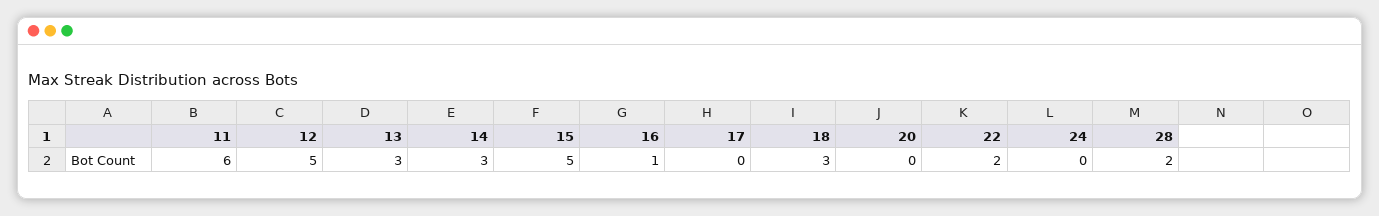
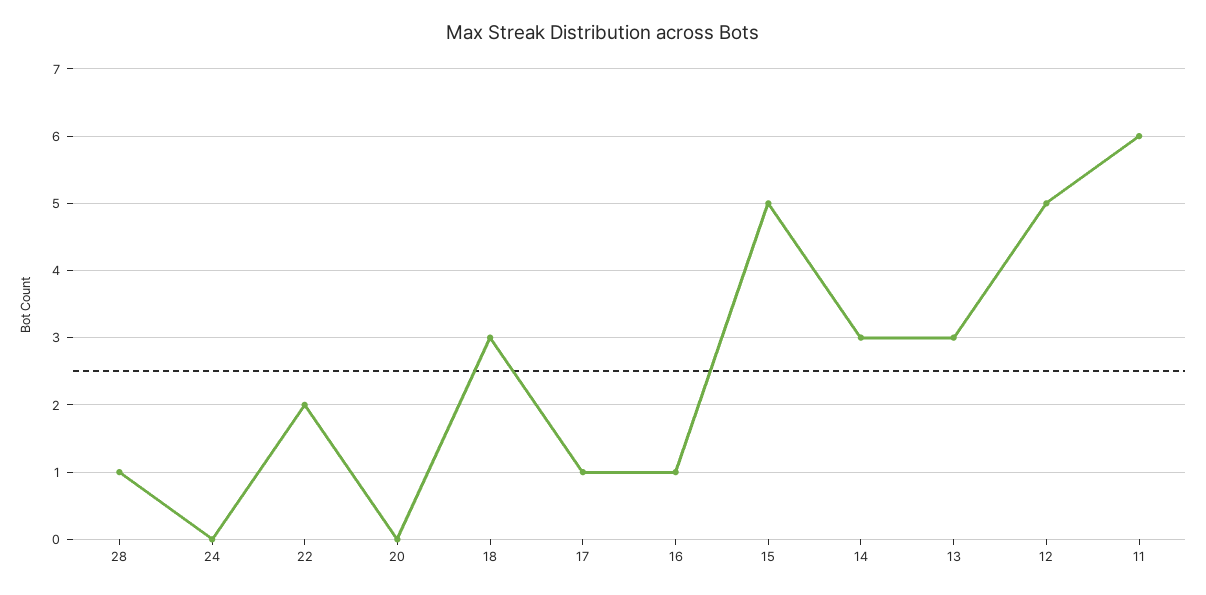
17: 0 -> 1
28: 2 -> 1

